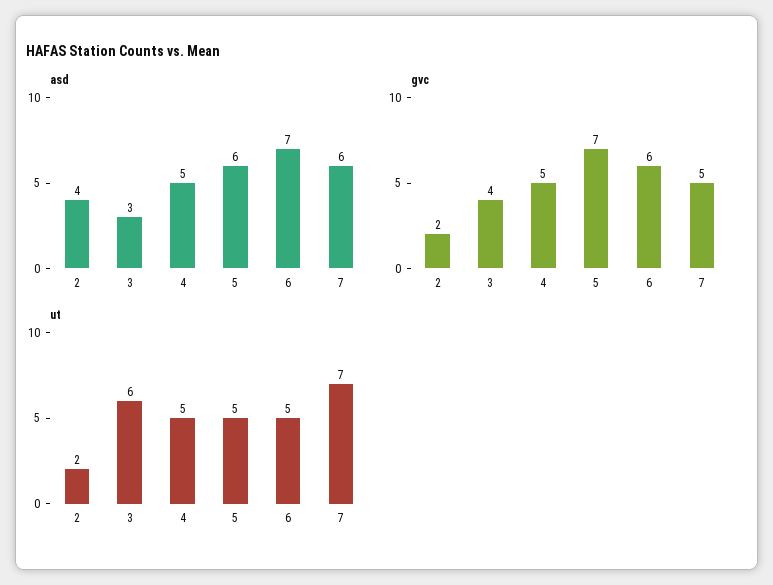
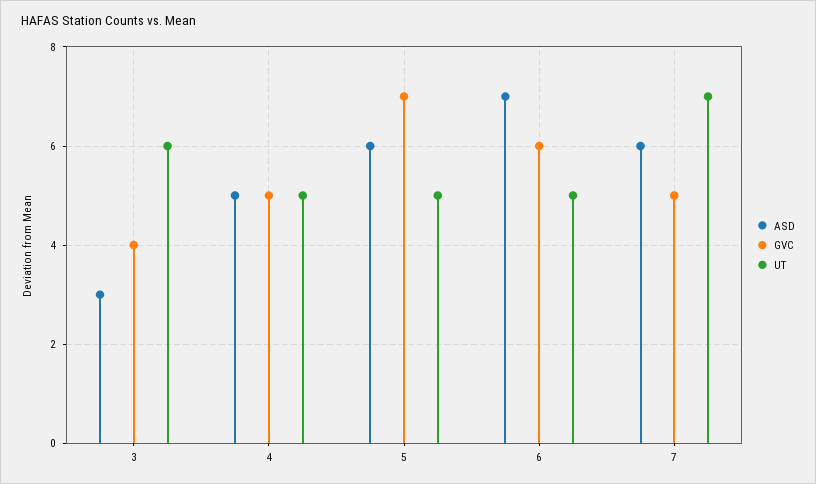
asd, 2: 4 -> none
gvc, 2: 2 -> none
ut, 2: 2 -> none

